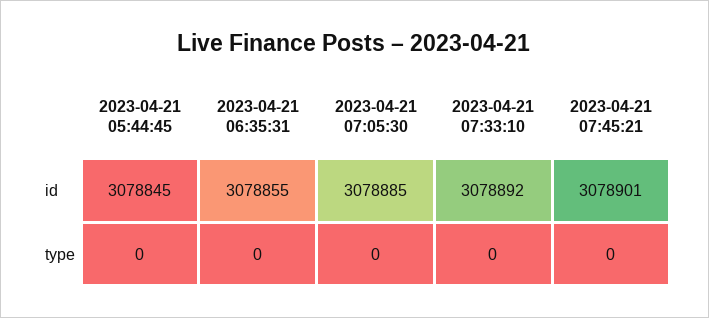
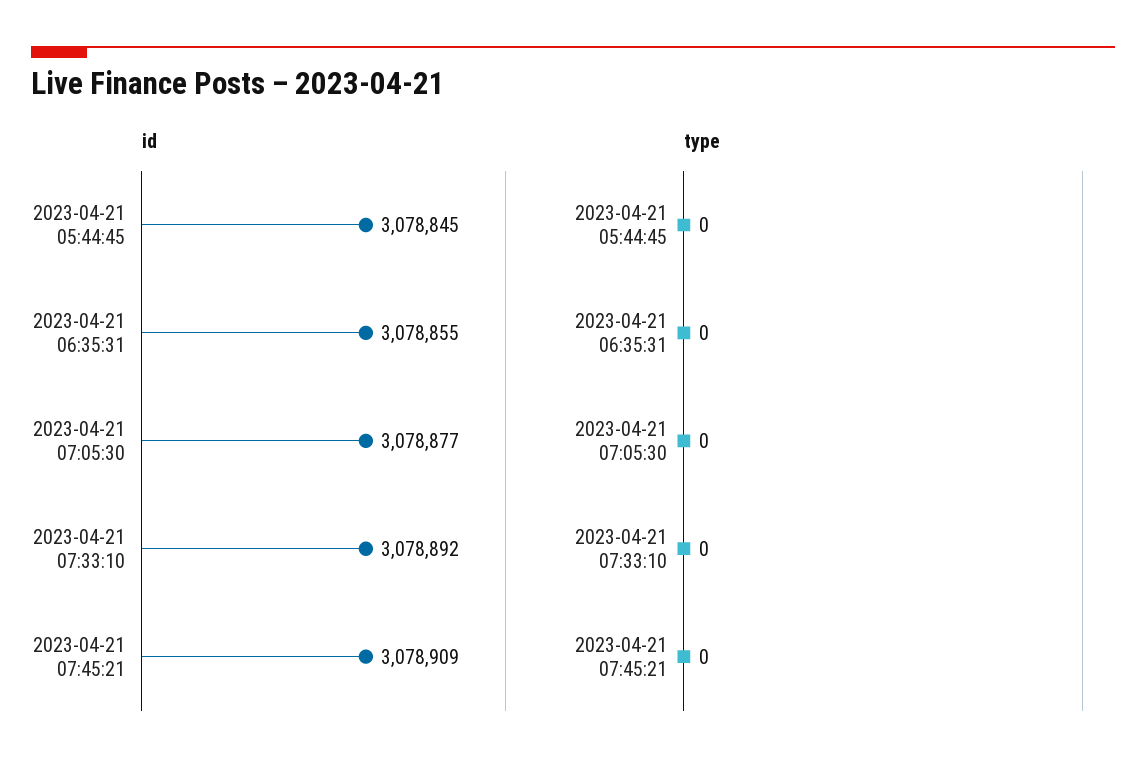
id, 2023-04-21 07:05:30: 3078885 -> 3078877
id, 2023-04-21 07:45:21: 3078901 -> 3078909

